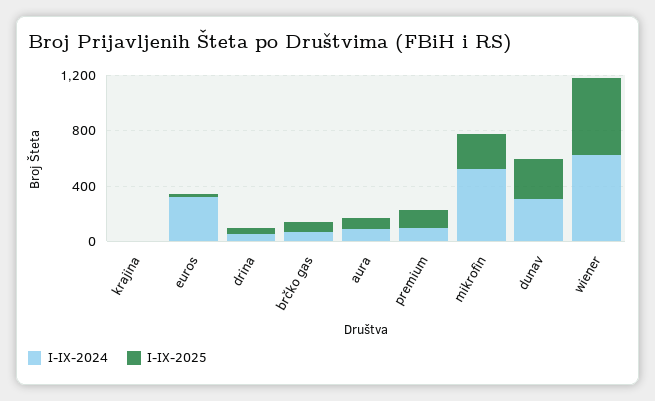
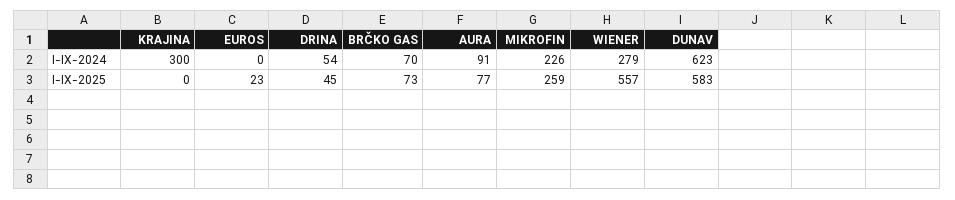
I-IX-2024, krajina: 0 -> 300
I-IX-2024, euros: 300 -> 0
I-IX-2024, premium: 100 -> none
I-IX-2025, premium: 100 -> none
I-IX-2024, mikrofin: 500 -> 226
I-IX-2024, dunav: 300 -> 623
I-IX-2025, dunav: 300 -> 583
I-IX-2024, wiener: 600 -> 279

